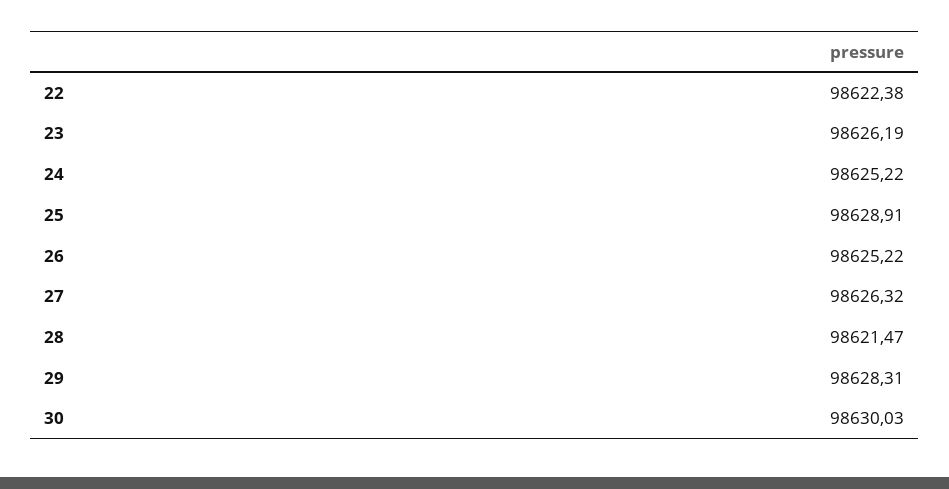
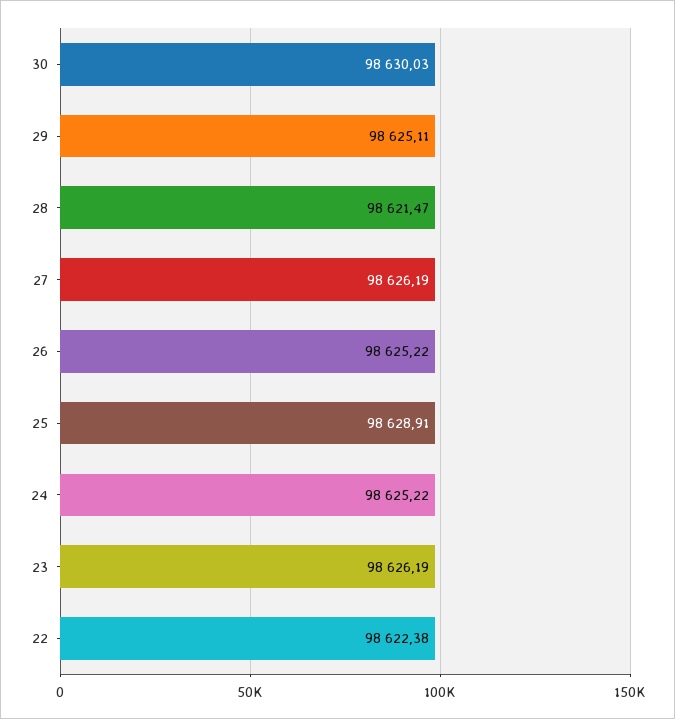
27: 98626.32 -> 98626.19
29: 98628.31 -> 98625.11

